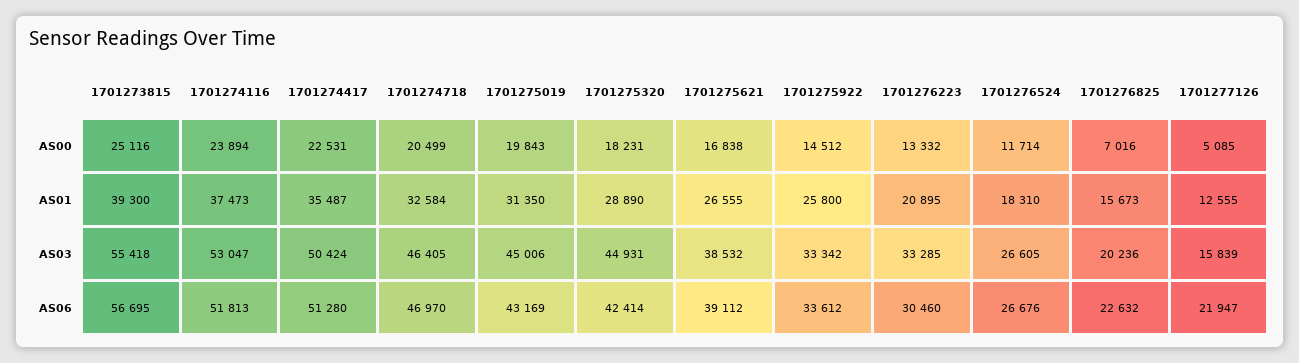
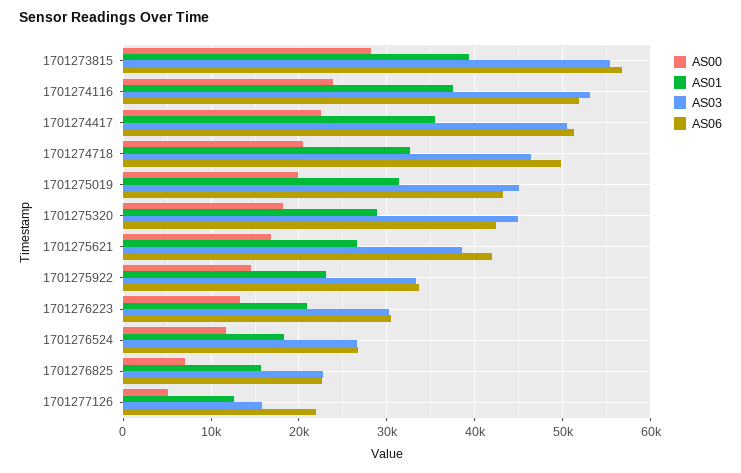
AS00, 1701273815: 25116 -> 28000
AS01, 1701275922: 25800 -> 23000
AS03, 1701276223: 33285 -> 30000
AS03, 1701276825: 20236 -> 23000
AS06, 1701274718: 46970 -> 50000
AS06, 1701275621: 39112 -> 42000

